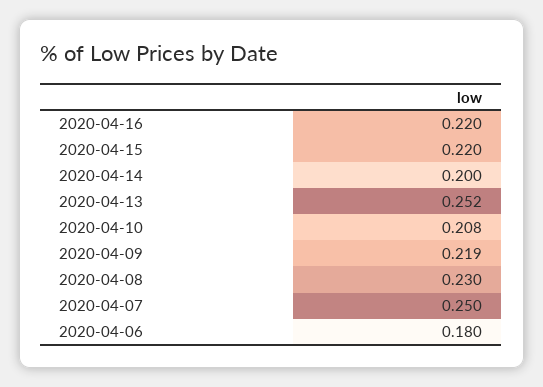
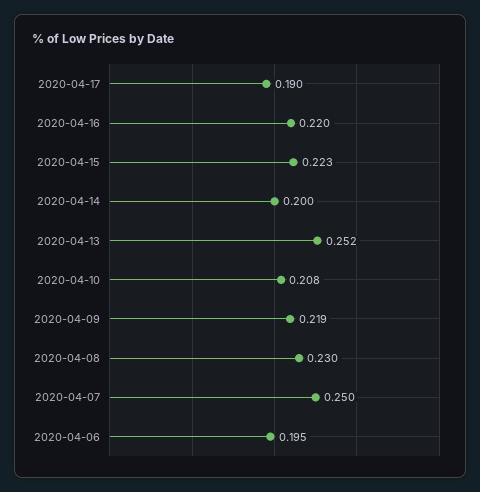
2020-04-15: 0.22 -> 0.223
2020-04-06: 0.18 -> 0.195
2020-04-17: none -> 0.19

